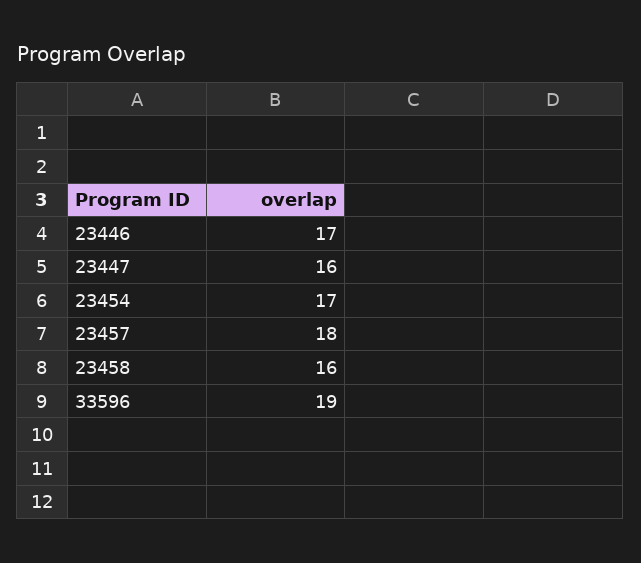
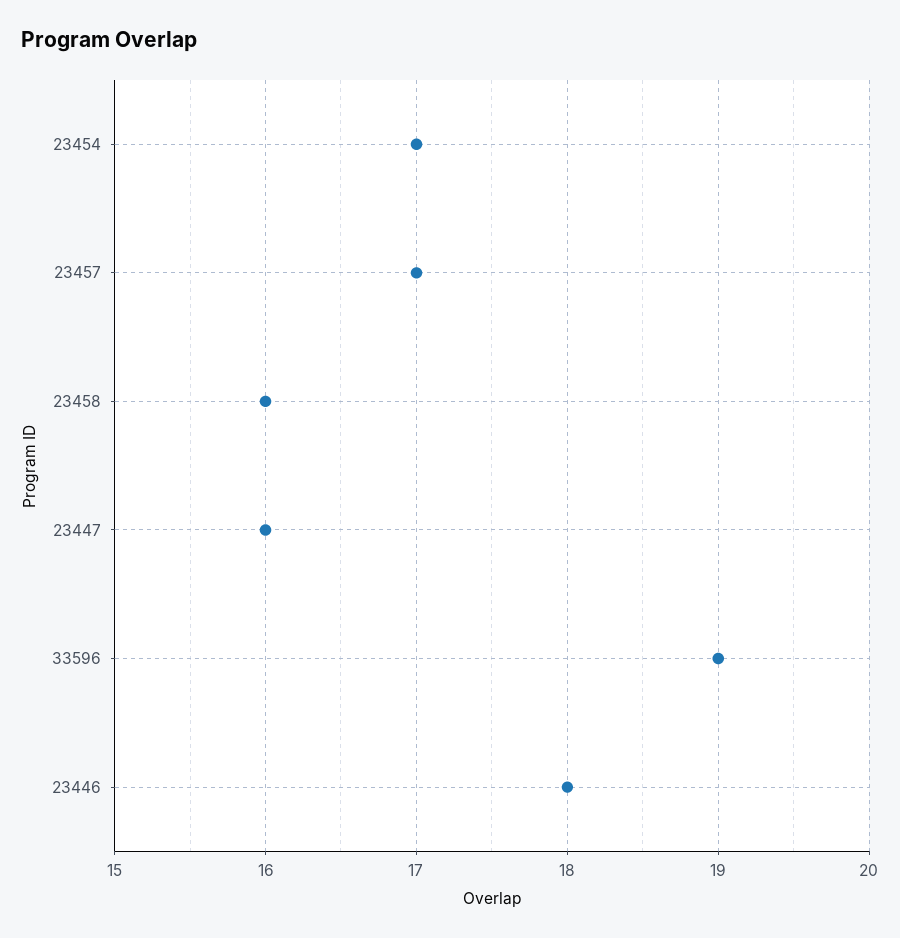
23446: 17 -> 18
23457: 18 -> 17

